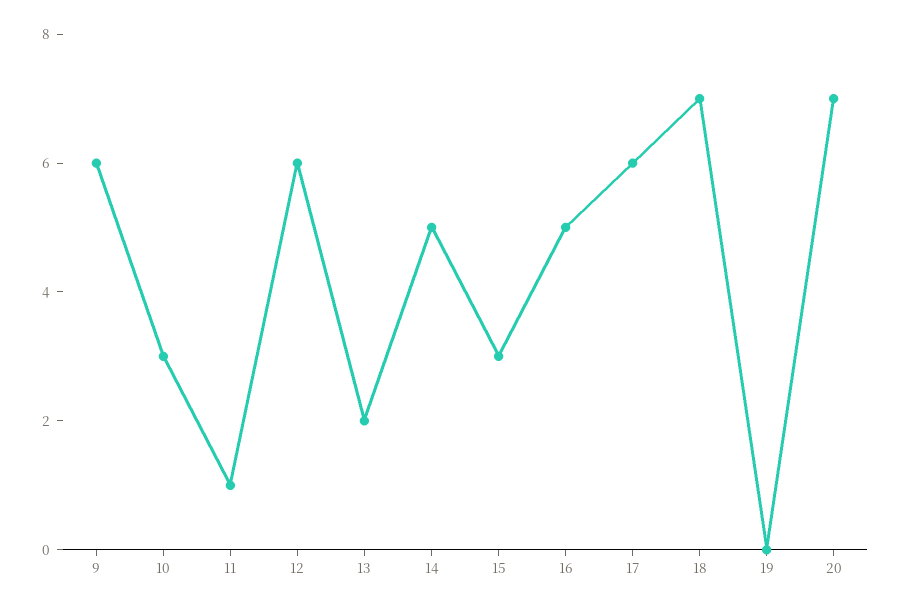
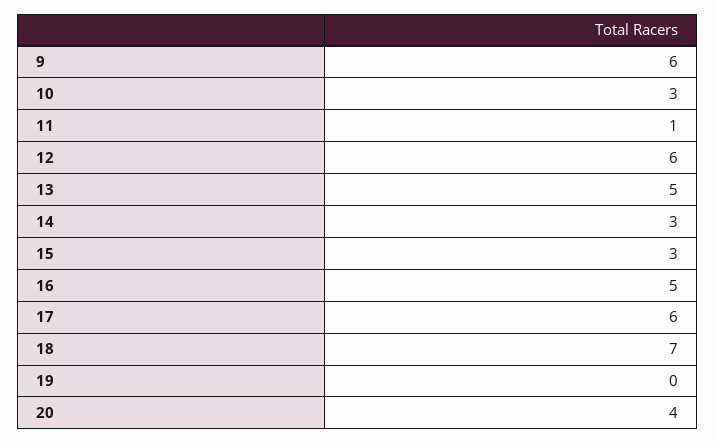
13: 2 -> 5
14: 5 -> 3
20: 7 -> 4

